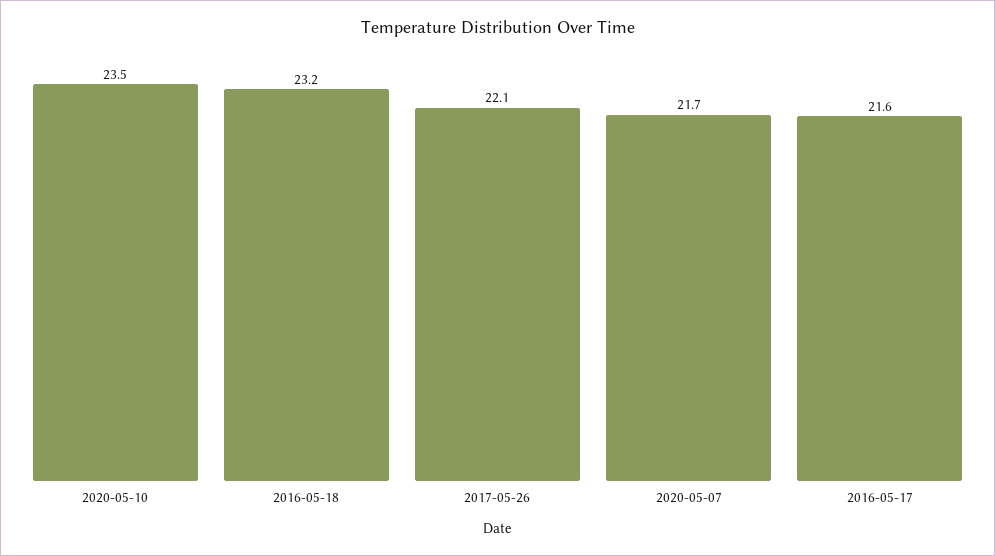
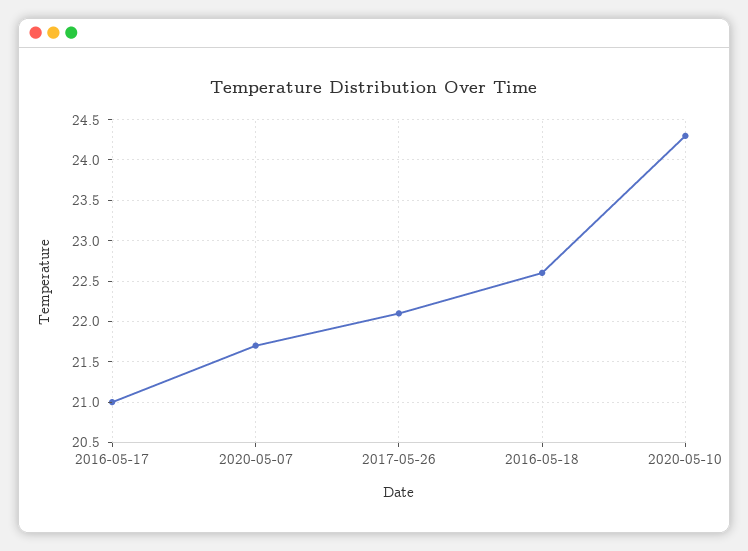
2020-05-10: 23.5 -> 24.3
2016-05-18: 23.2 -> 22.6
2016-05-17: 21.6 -> 21

